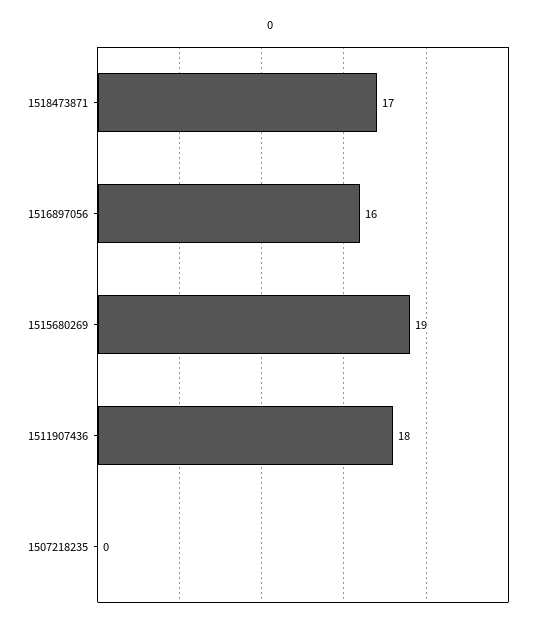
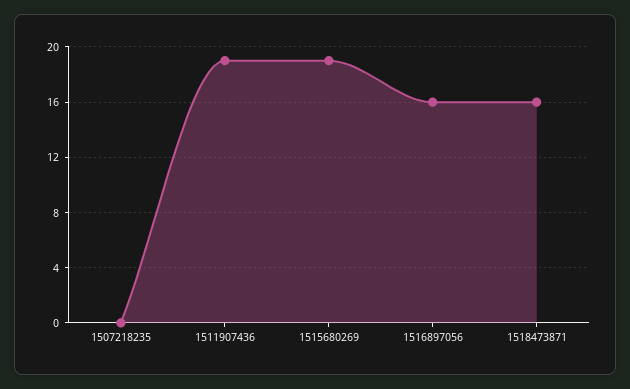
1518473871: 17 -> 16
1511907436: 18 -> 19

